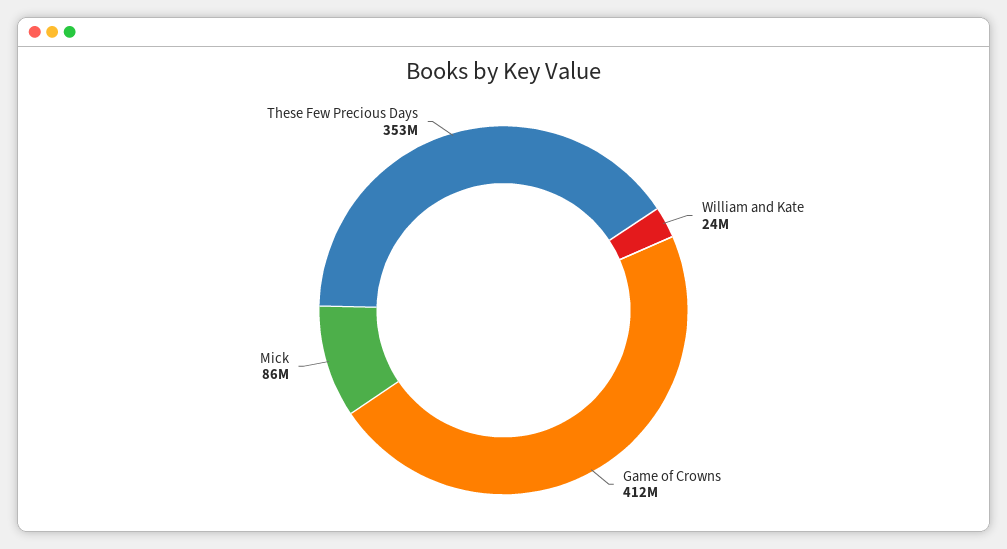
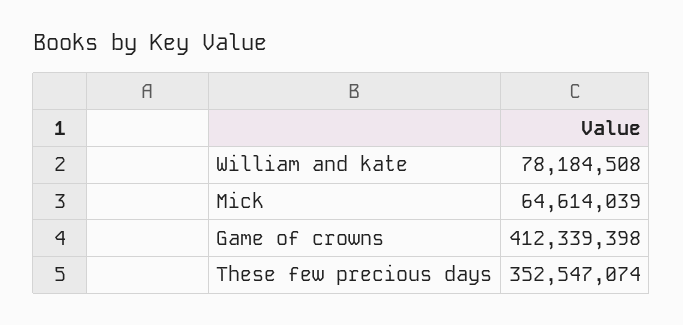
William and Kate: 24000000 -> 78184508
Mick: 86000000 -> 64614039

